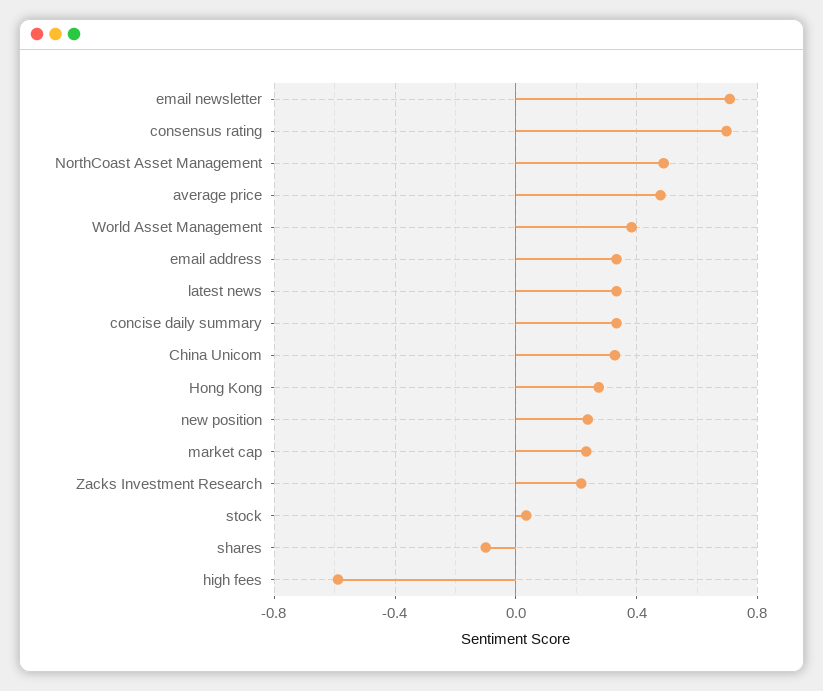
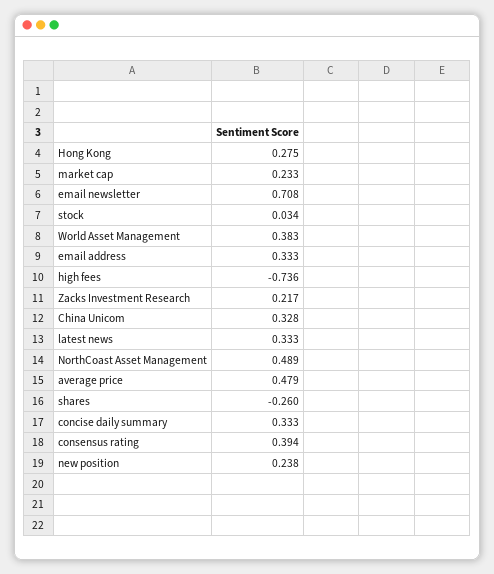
consensus rating: 0.7 -> 0.394
shares: -0.1 -> -0.26
high fees: -0.6 -> -0.736

